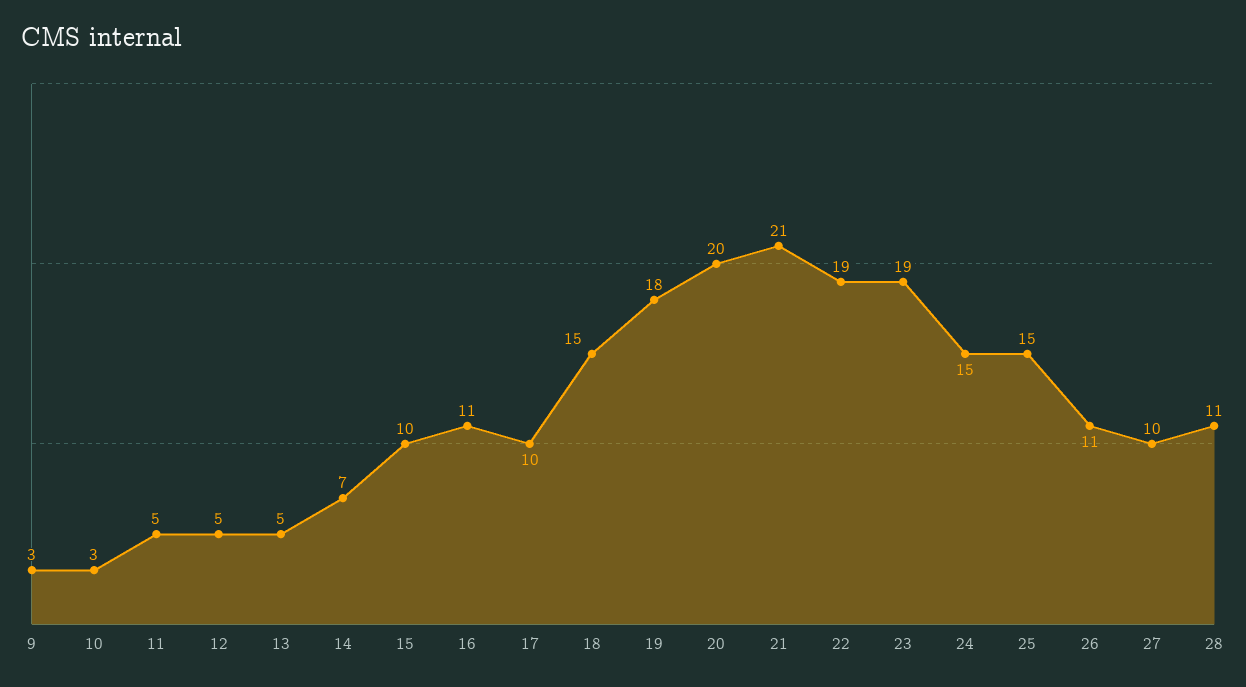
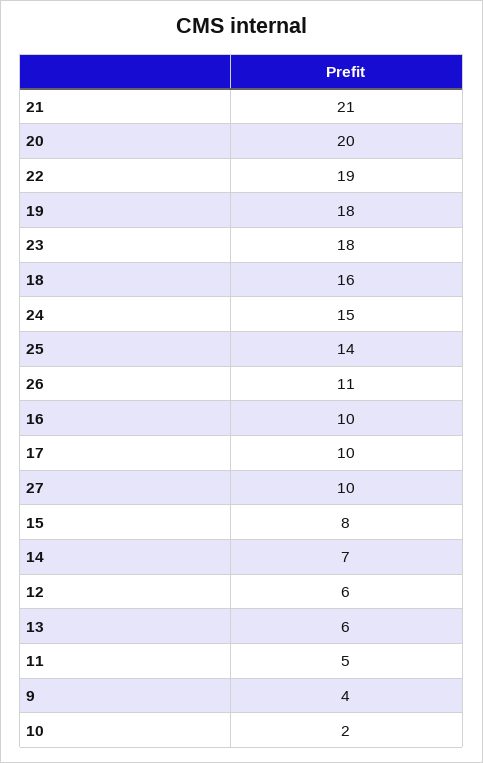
9: 3 -> 4
10: 3 -> 2
12: 5 -> 6
13: 5 -> 6
15: 10 -> 8
16: 11 -> 10
18: 15 -> 16
23: 19 -> 18
25: 15 -> 14
28: 11 -> none

